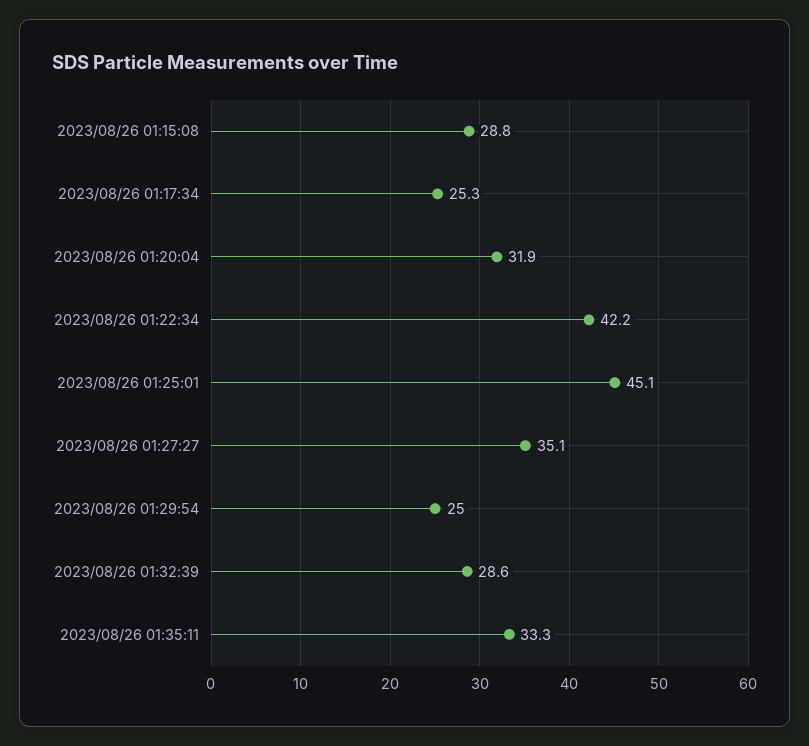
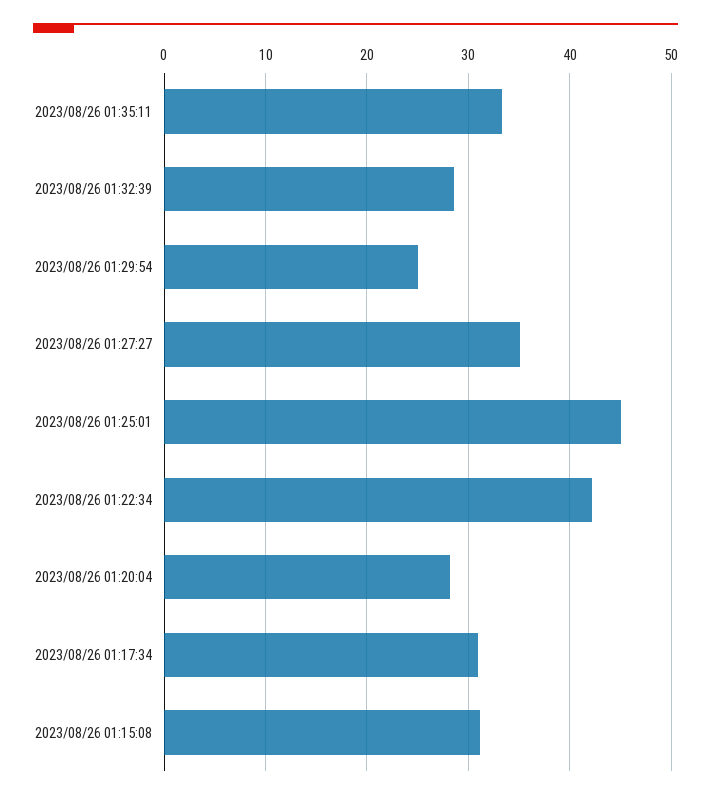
2023/08/26 01:15:08: 28.8 -> 31
2023/08/26 01:17:34: 25.3 -> 31
2023/08/26 01:20:04: 31.9 -> 28

